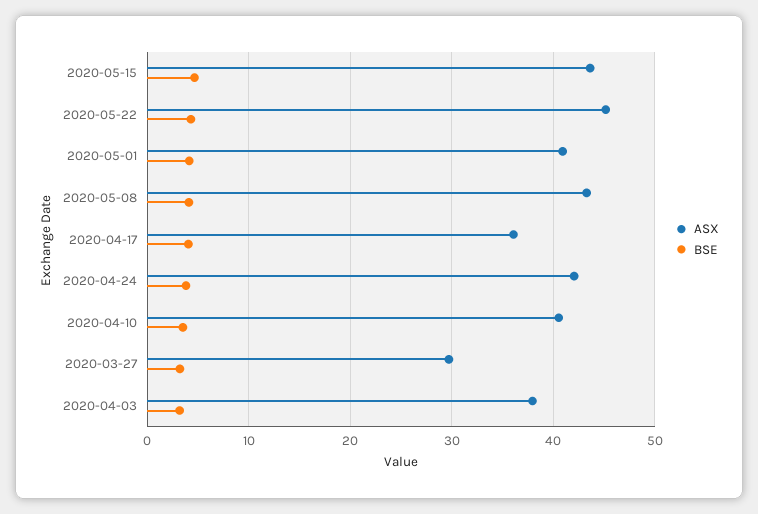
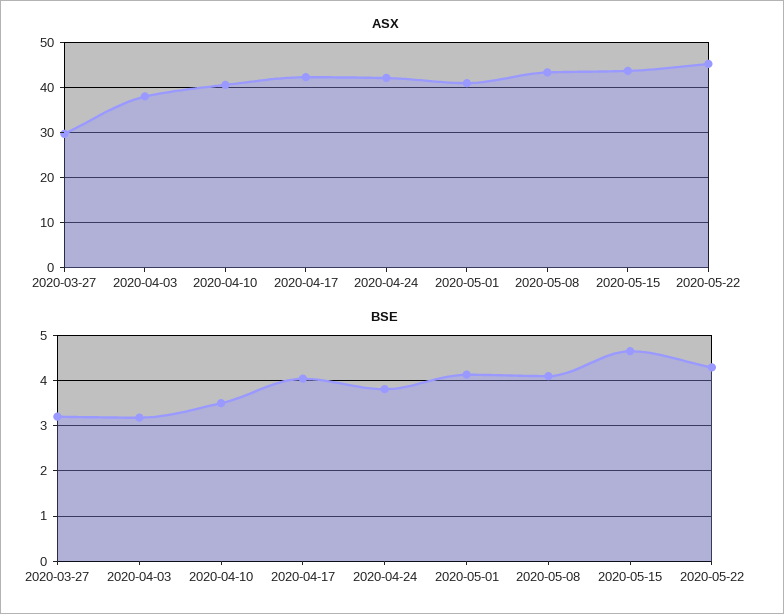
ASX, 2020-04-17: 36 -> 42

